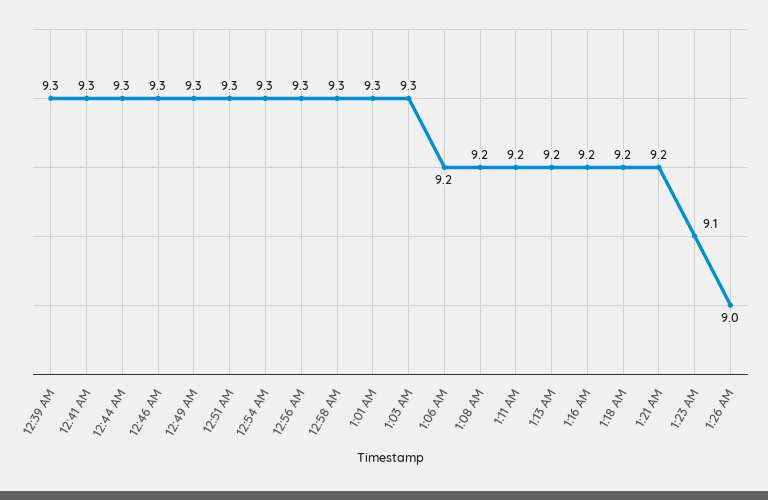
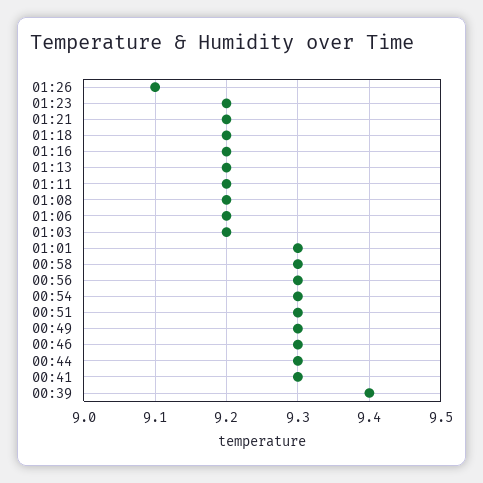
12:39 AM: 9.3 -> 9.4
1:03 AM: 9.3 -> 9.2
1:23 AM: 9.1 -> 9.2
1:26 AM: 9 -> 9.1

